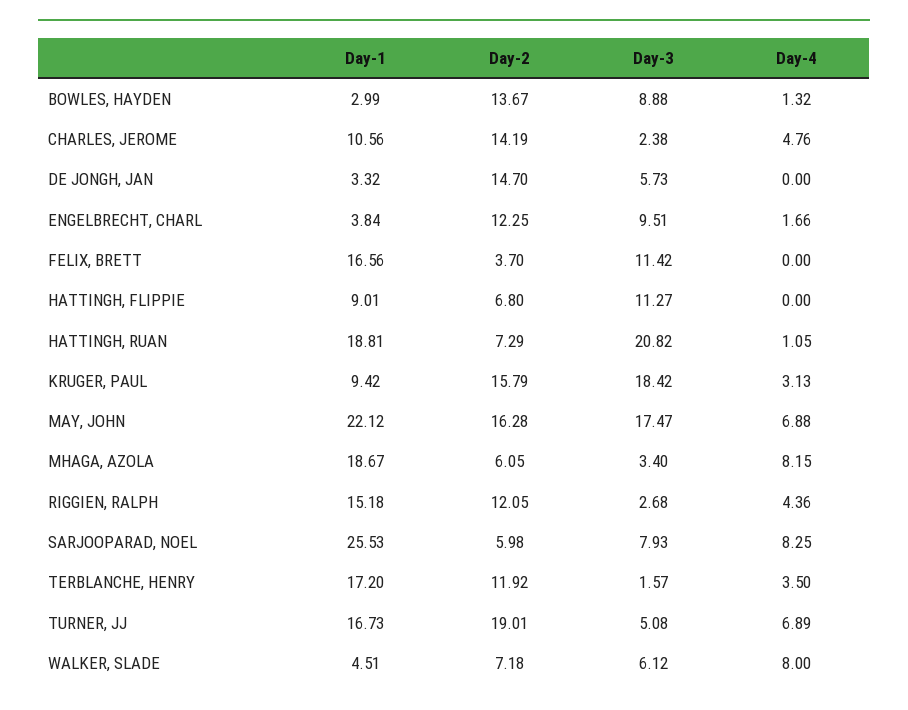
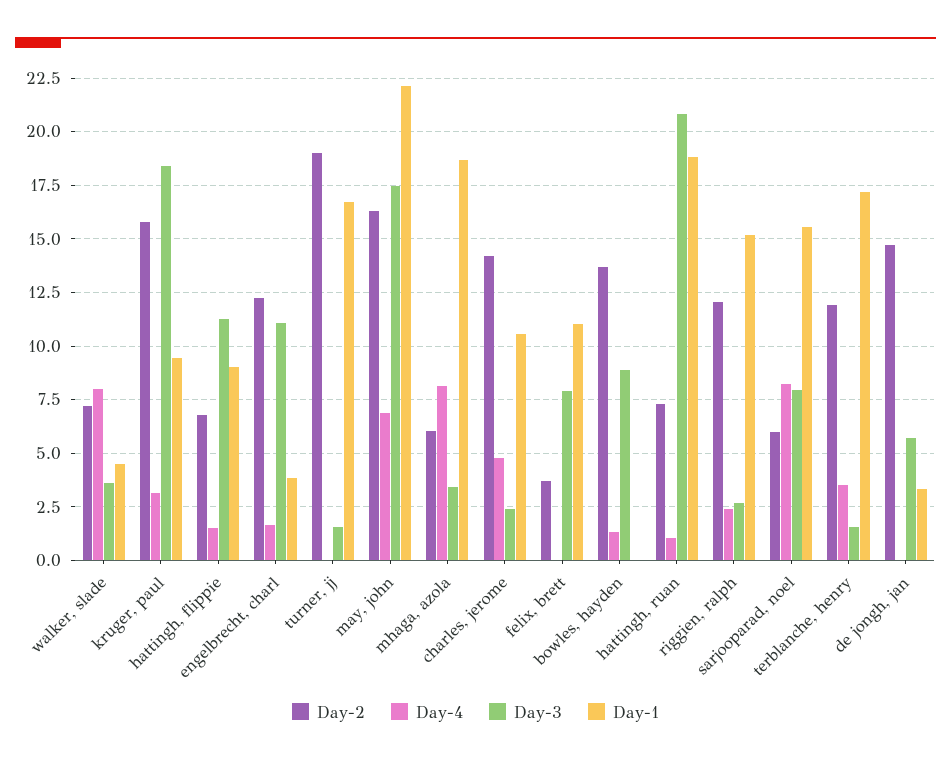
Day-1, BOWLES, HAYDEN: 2.99 -> 0
Day-3, ENGELBRECHT, CHARL: 9.51 -> 11
Day-1, FELIX, BRETT: 16.56 -> 11
Day-3, FELIX, BRETT: 11.42 -> 8
Day-4, HATTINGH, FLIPPIE: 0 -> 1.5
Day-4, RIGGIEN, RALPH: 4.36 -> 2.5
Day-1, SARJOOPARAD, NOEL: 25.53 -> 15.5
Day-3, TURNER, JJ: 5.08 -> 1.5
Day-4, TURNER, JJ: 6.89 -> 0
Day-3, WALKER, SLADE: 6.12 -> 3.5

